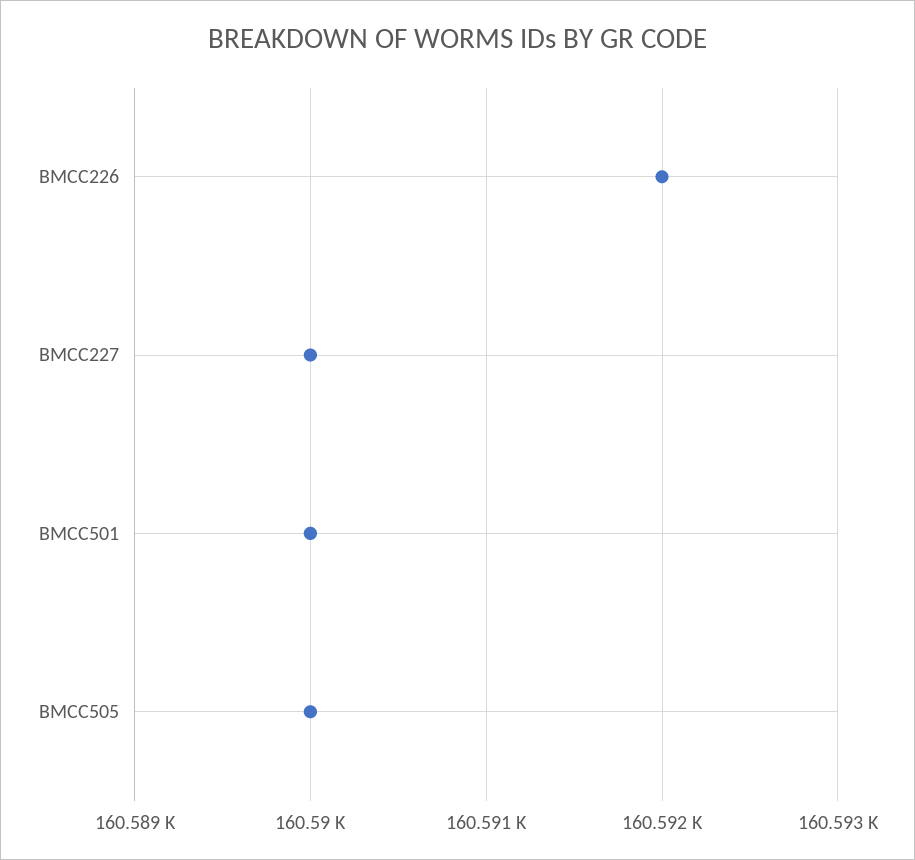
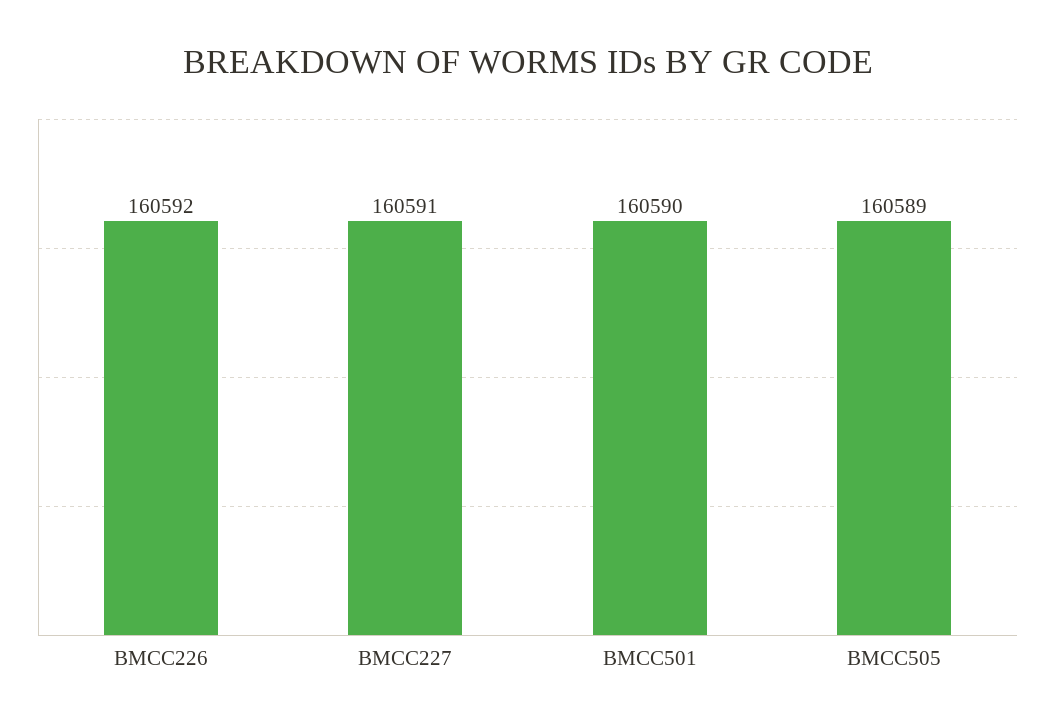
BMCC227: 160590 -> 160591
BMCC505: 160590 -> 160589

